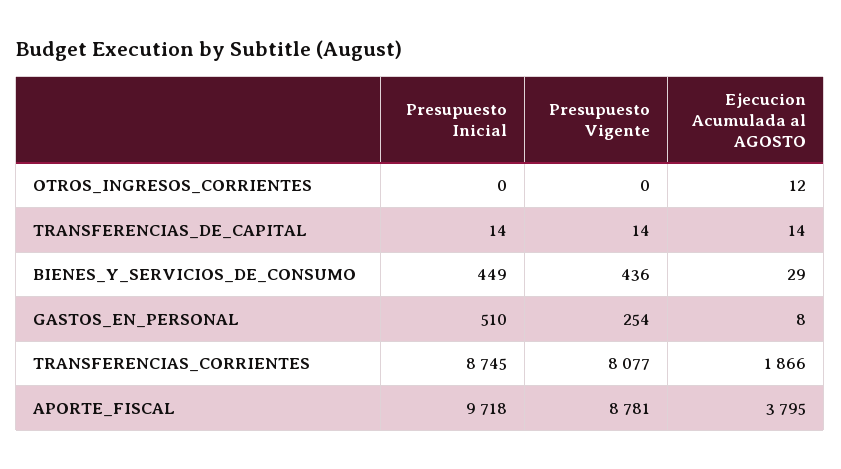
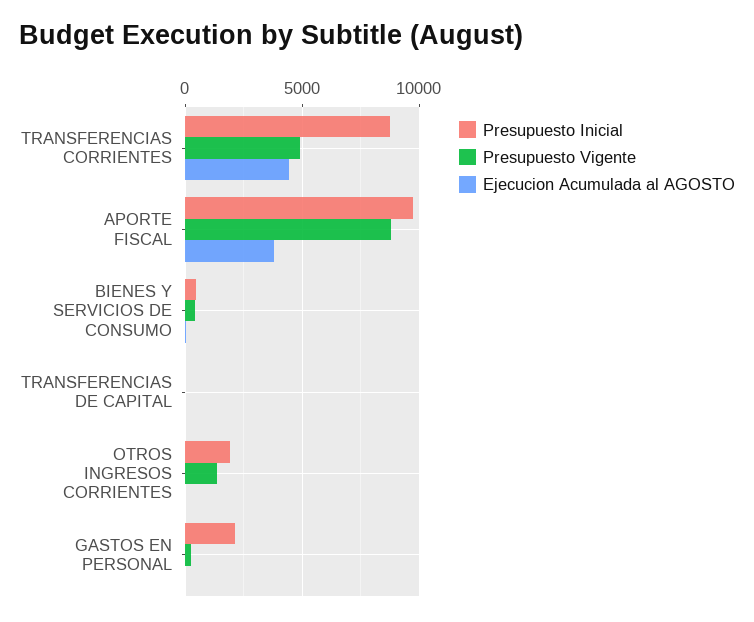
Presupuesto Inicial, OTROS_INGRESOS_CORRIENTES: 0 -> 2000
Presupuesto Vigente, OTROS_INGRESOS_CORRIENTES: 0 -> 1500
Presupuesto Inicial, GASTOS_EN_PERSONAL: 510 -> 2000
Presupuesto Vigente, TRANSFERENCIAS_CORRIENTES: 8077 -> 5000
Ejecucion Acumulada al AGOSTO, TRANSFERENCIAS_CORRIENTES: 1866 -> 4500

